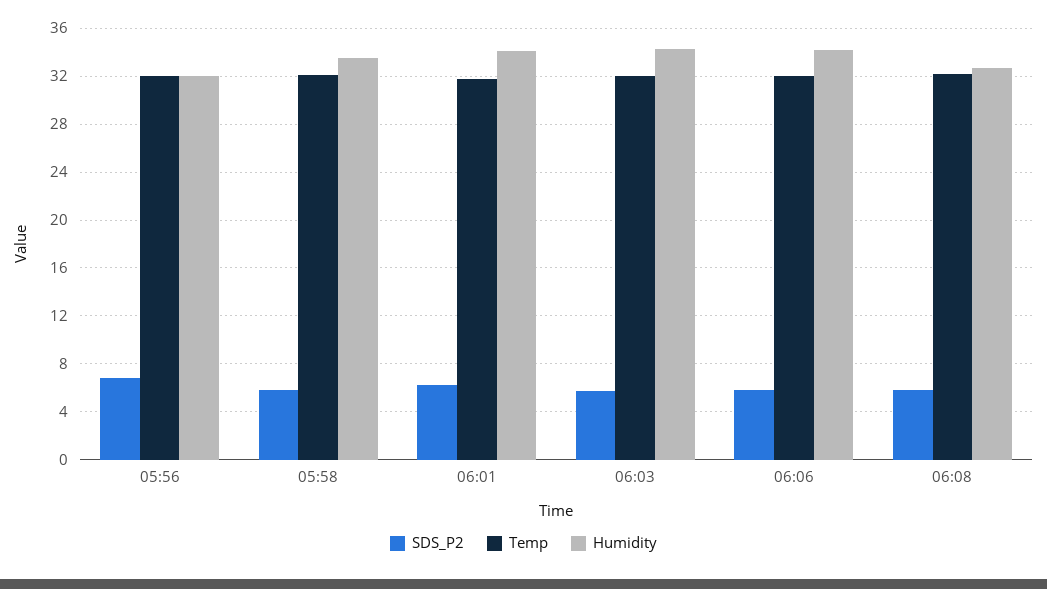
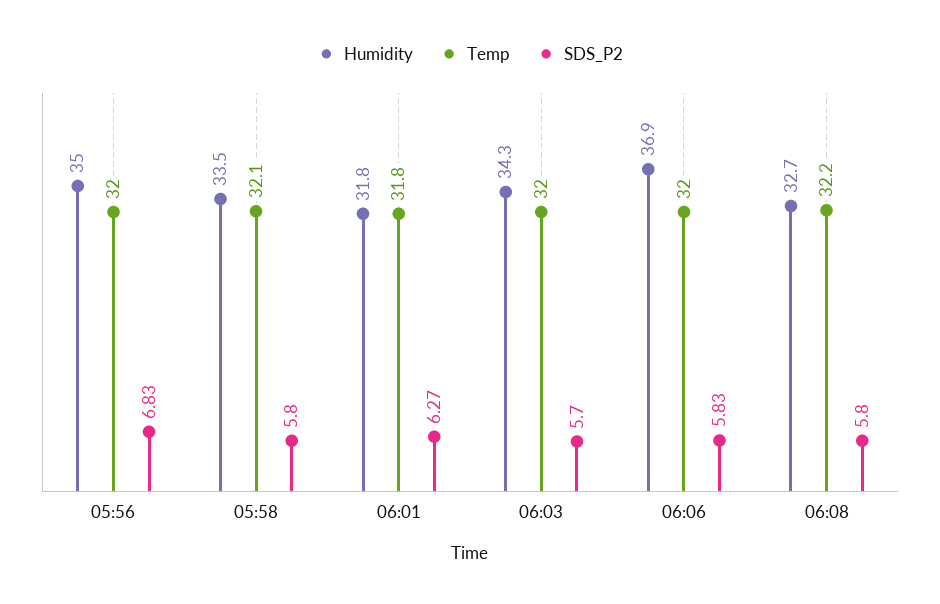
Humidity, 05:56: 32 -> 35
Humidity, 06:01: 34 -> 31.8
Humidity, 06:06: 34 -> 36.9

